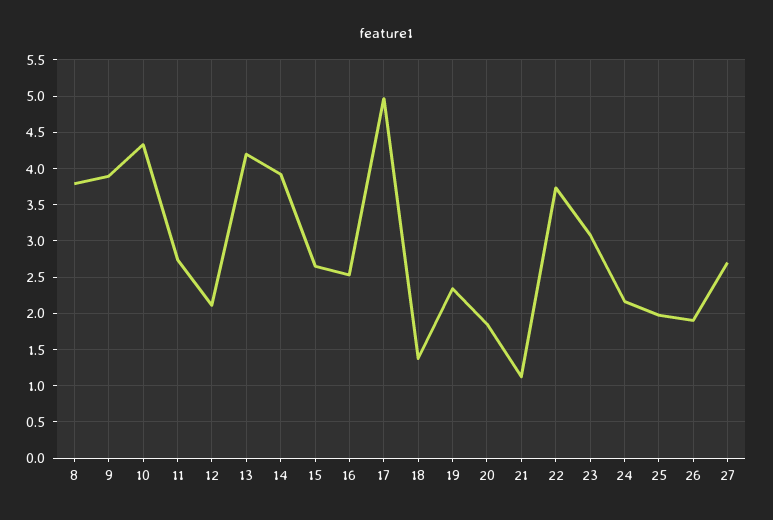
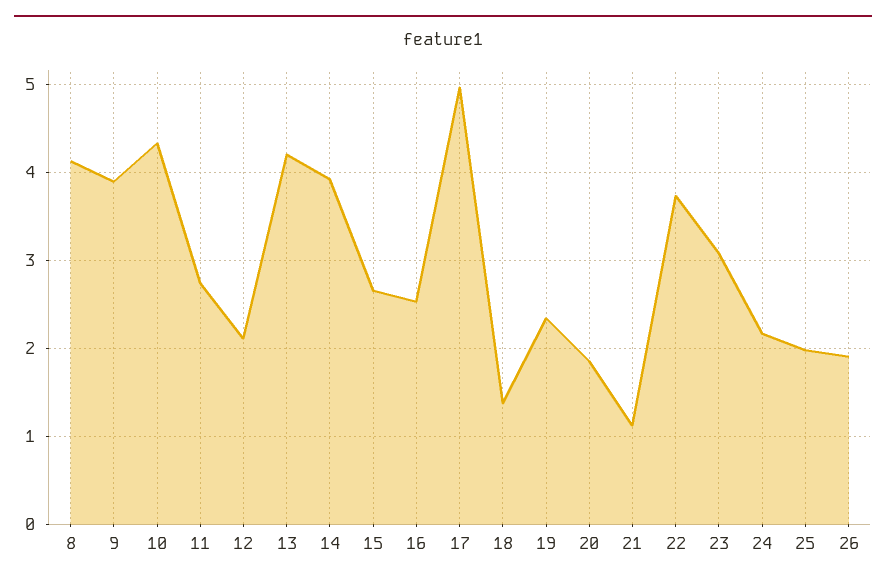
8: 3.8 -> 4.1
27: 2.7 -> none

